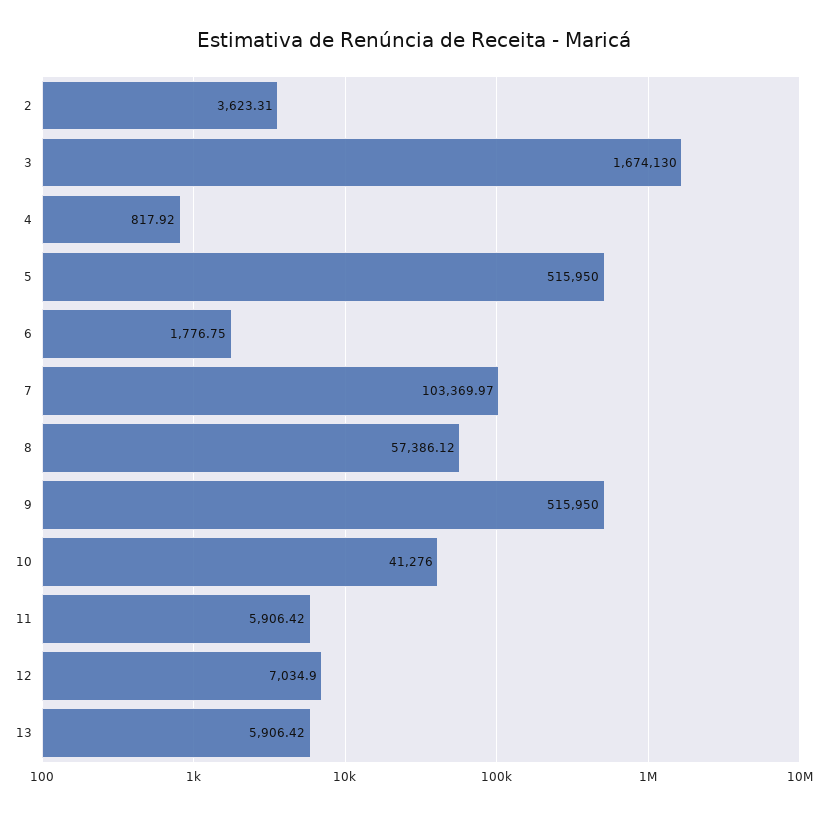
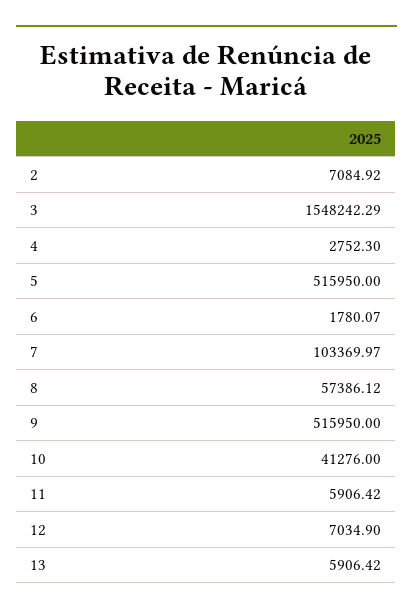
2: 3623.31 -> 7084.92
3: 1674130 -> 1548242.29
4: 817.92 -> 2752.3
6: 1776.75 -> 1780.07

